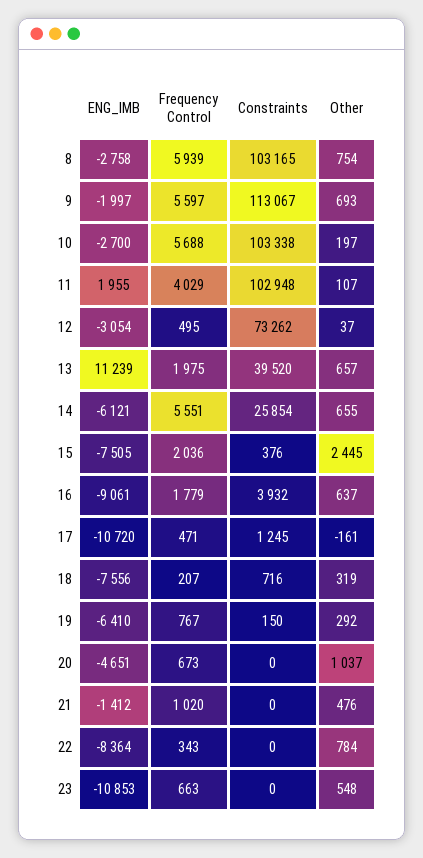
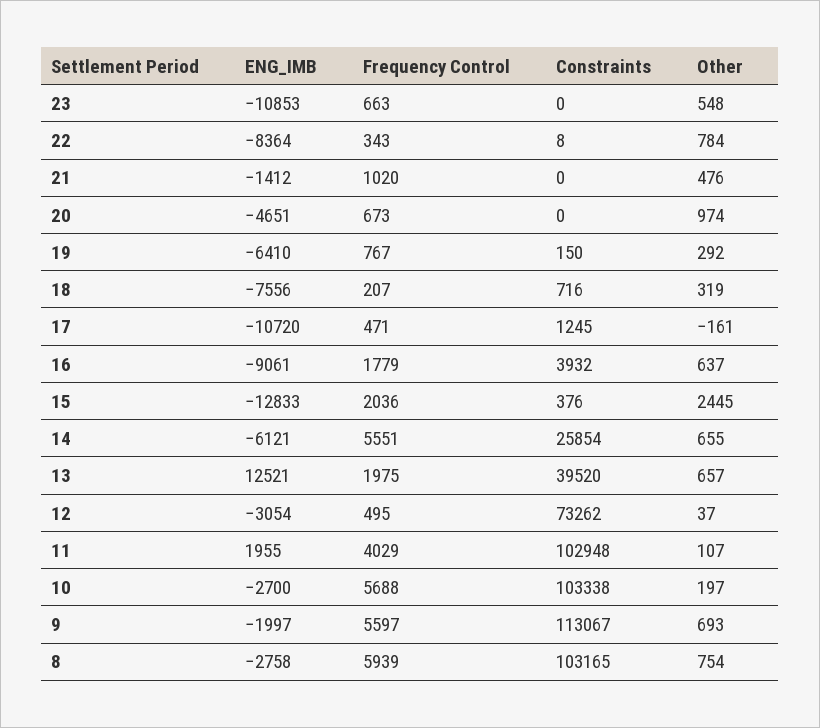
ENG_IMB, 13: 11239 -> 12521
ENG_IMB, 15: -7505 -> -12833
Other, 20: 1037 -> 974
Constraints, 22: 0 -> 8

